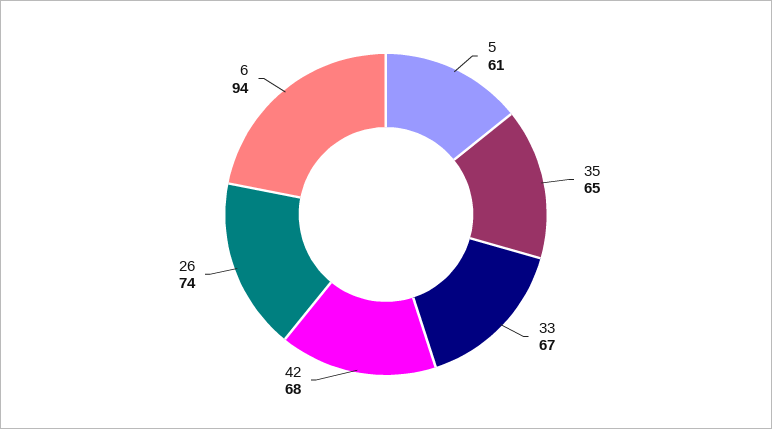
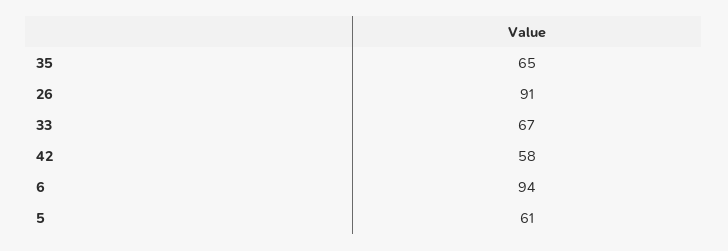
42: 68 -> 58
26: 74 -> 91

